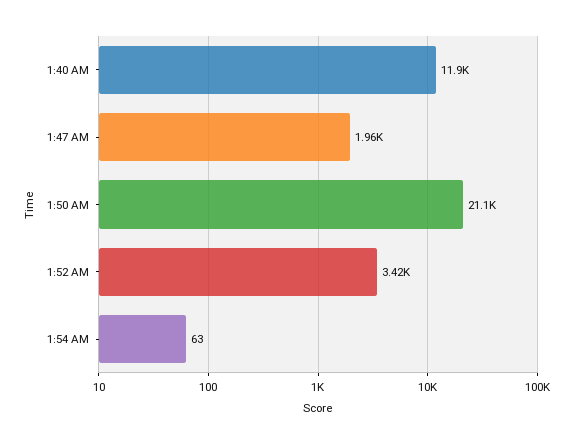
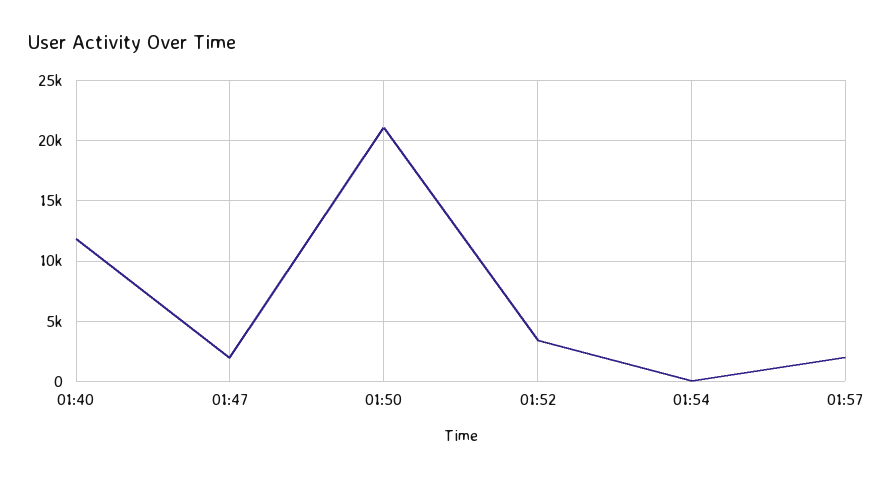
01:57: none -> 2000

